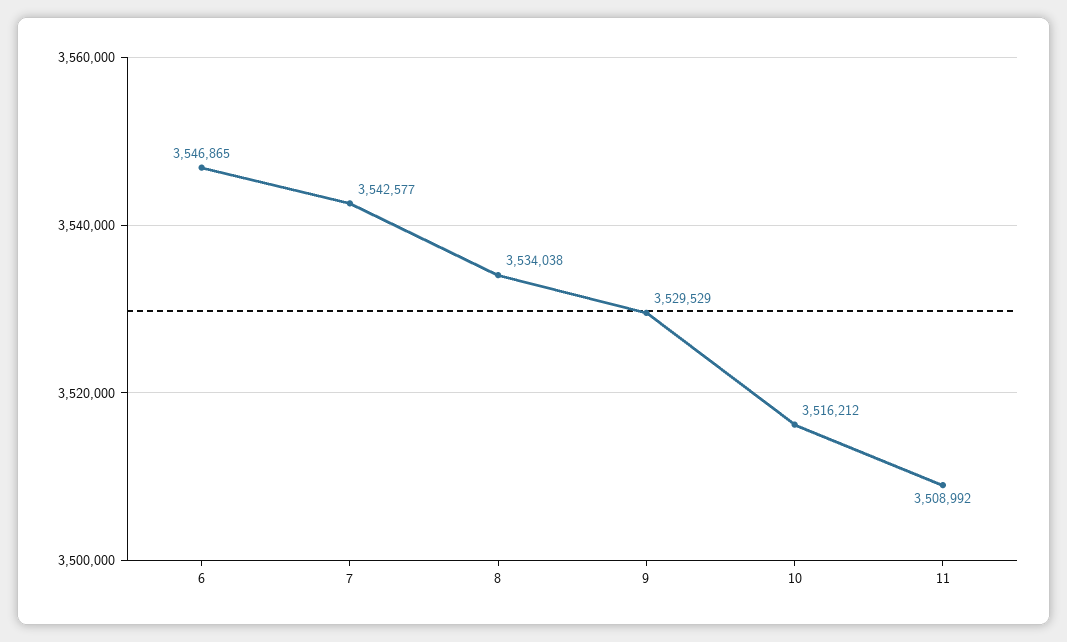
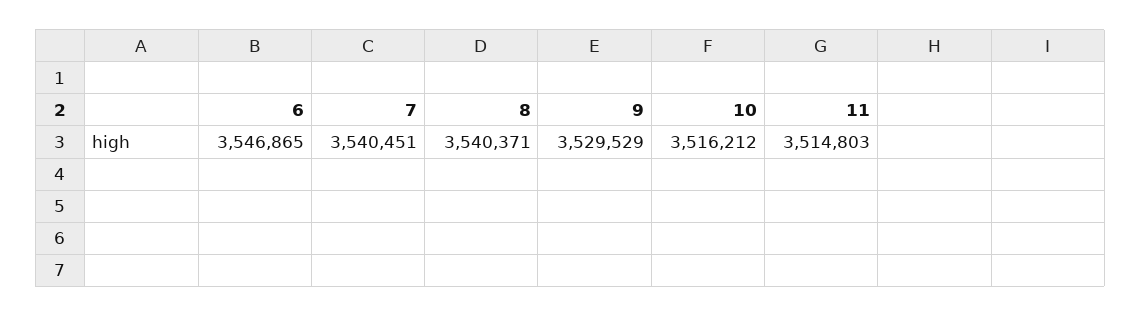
7: 3542577 -> 3540451
8: 3534038 -> 3540371
11: 3508992 -> 3514803

